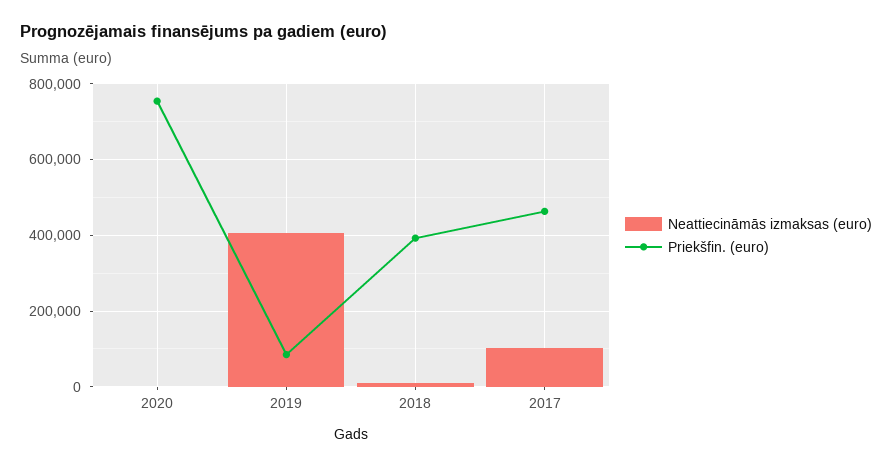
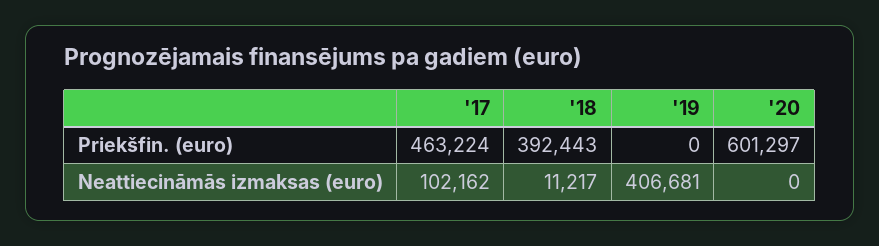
Priekšfin. (euro), 2020: 760000 -> 601297
Priekšfin. (euro), 2019: 80000 -> 0

